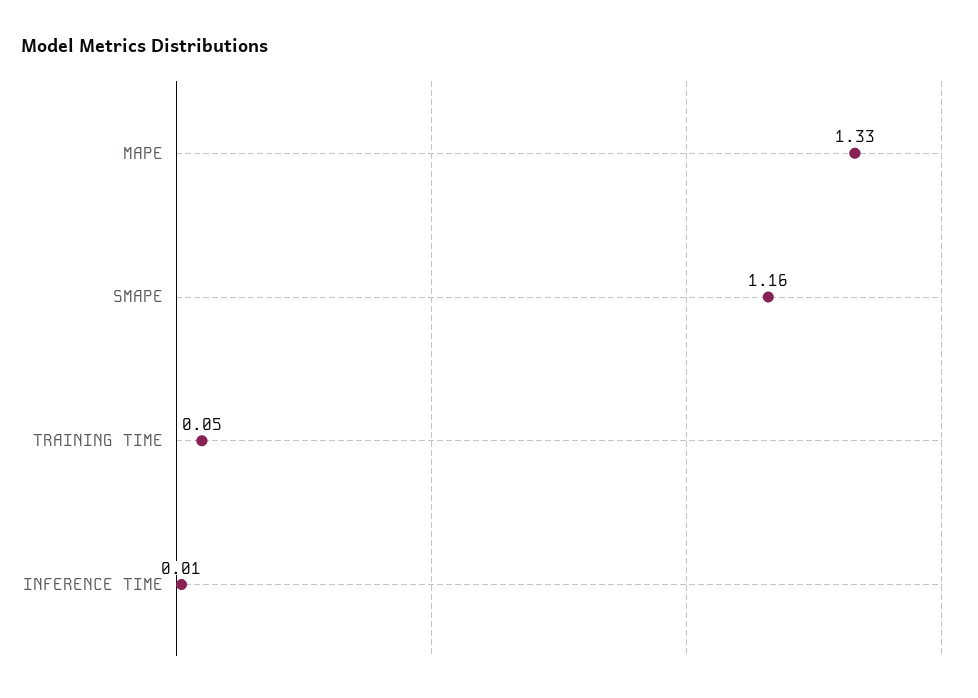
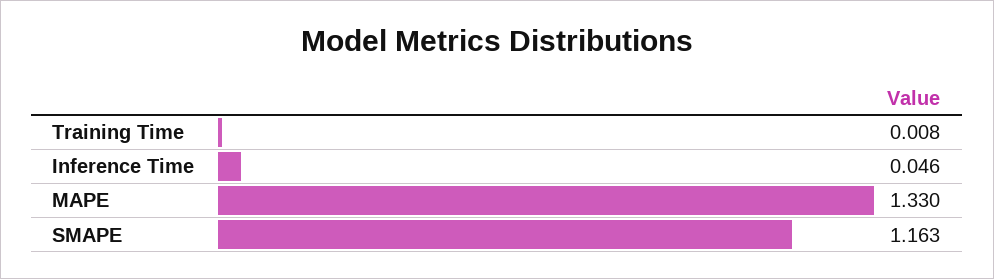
TRAINING TIME: 0.05 -> 0.008
INFERENCE TIME: 0.01 -> 0.046

